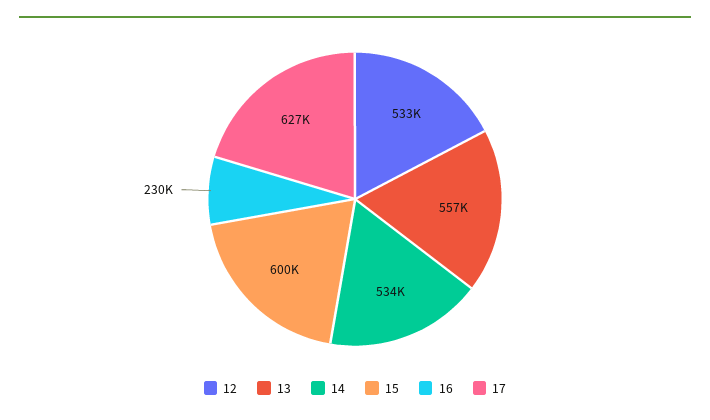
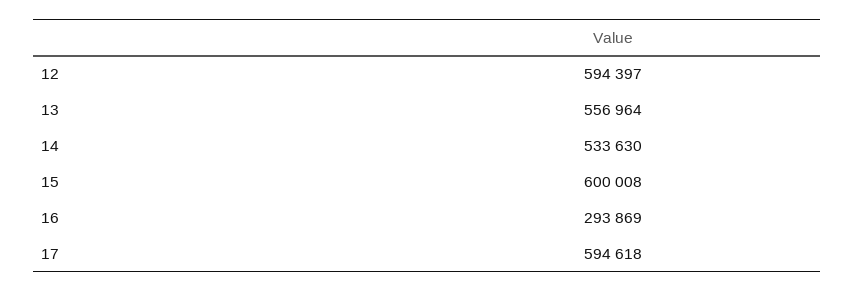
12: 533000 -> 594397
16: 230000 -> 293869
17: 627000 -> 594618

